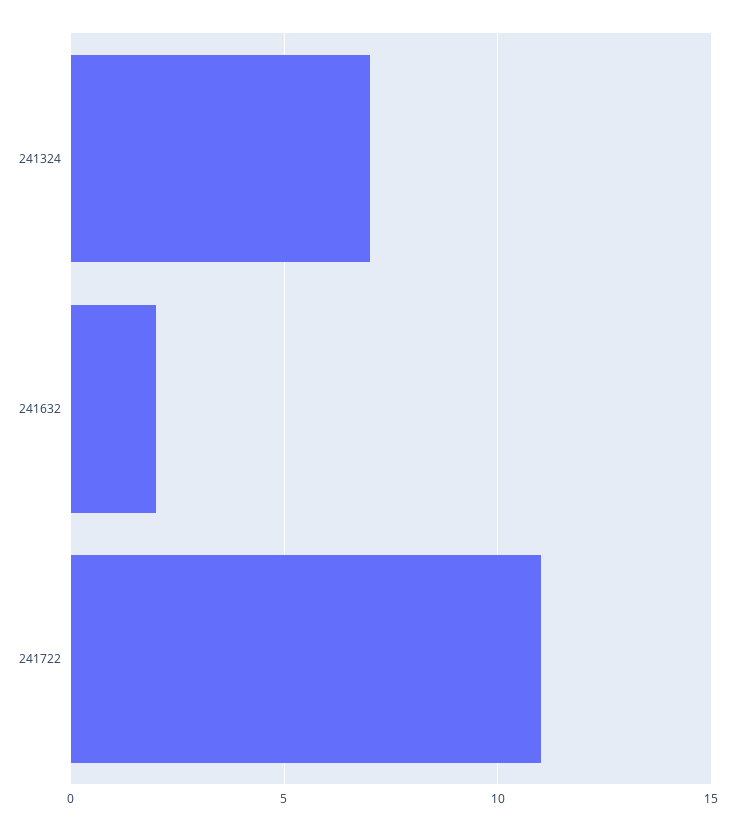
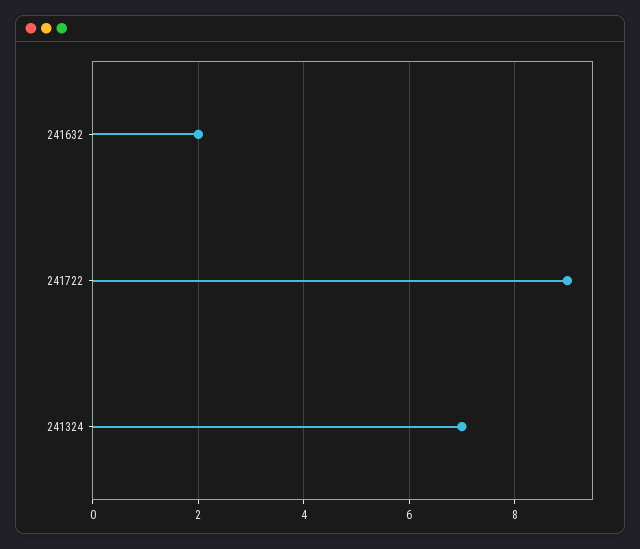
241722: 11 -> 9

